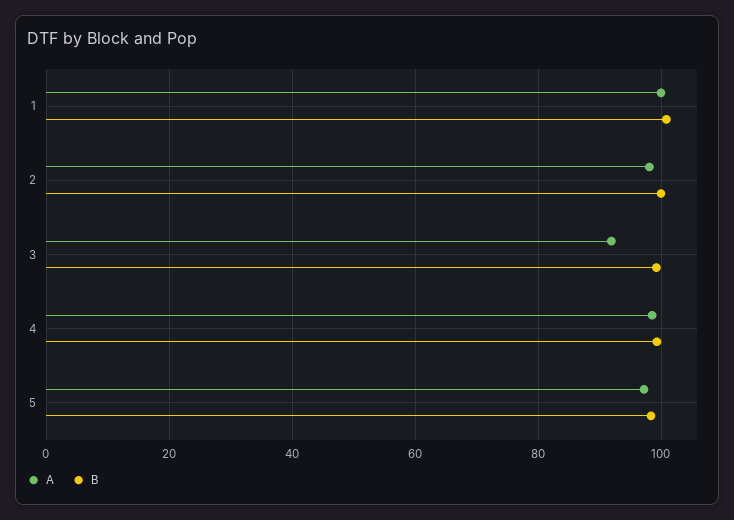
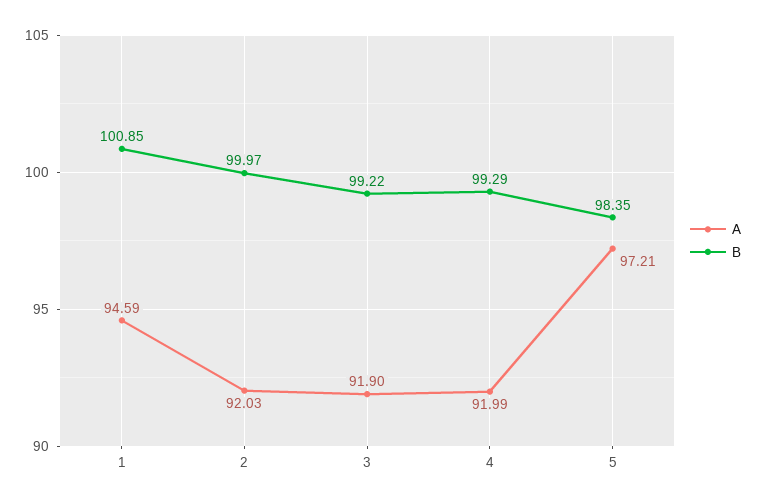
A, 1: 100 -> 94.59
A, 2: 98 -> 92.03
A, 4: 98 -> 91.99

